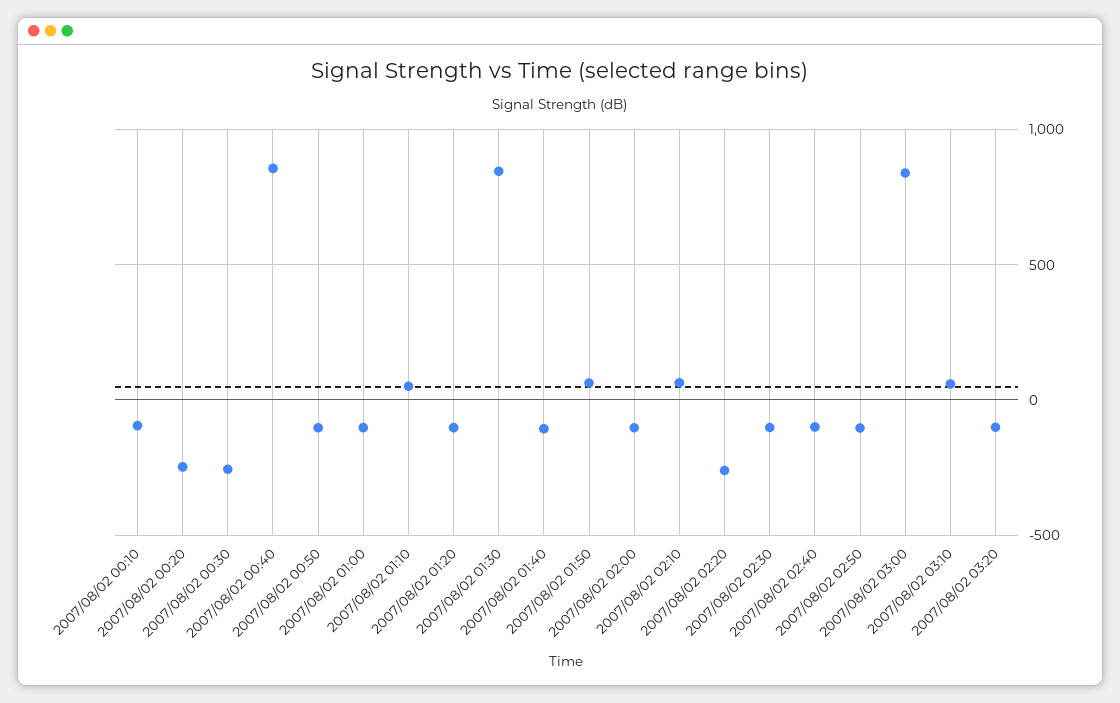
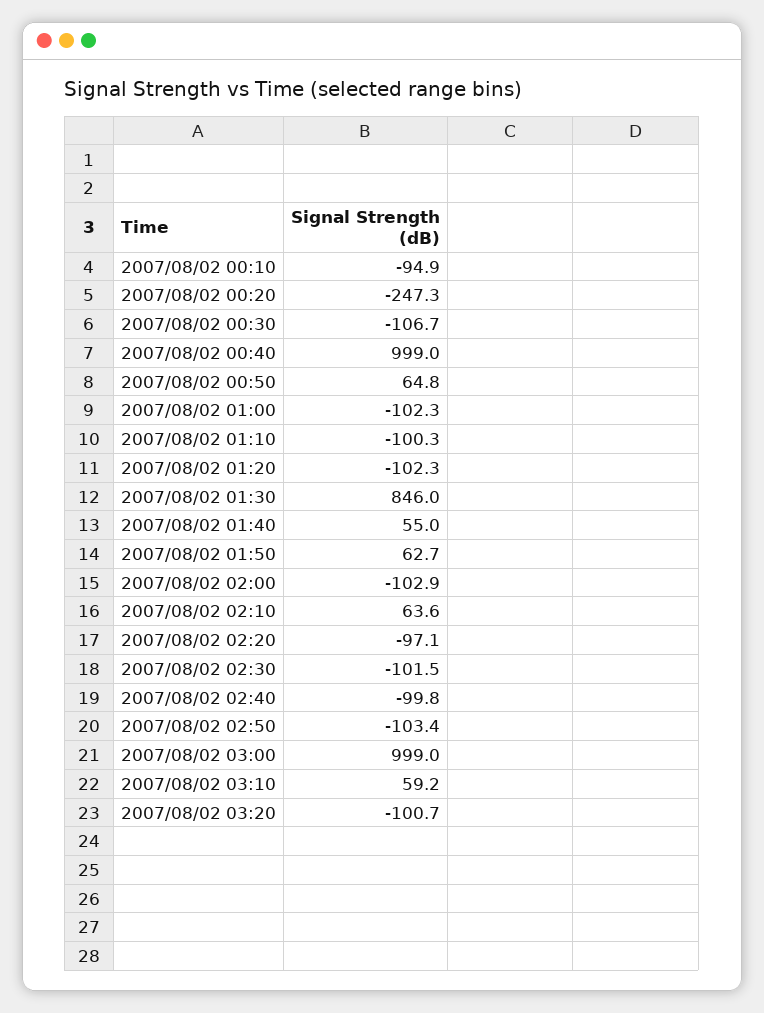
2007/08/02 00:30: -250 -> -106.7
2007/08/02 00:40: 850 -> 999
2007/08/02 00:50: -100 -> 64.8
2007/08/02 01:10: 50 -> -100.3
2007/08/02 01:40: -100 -> 55
2007/08/02 02:20: -250 -> -97.1
2007/08/02 03:00: 850 -> 999

